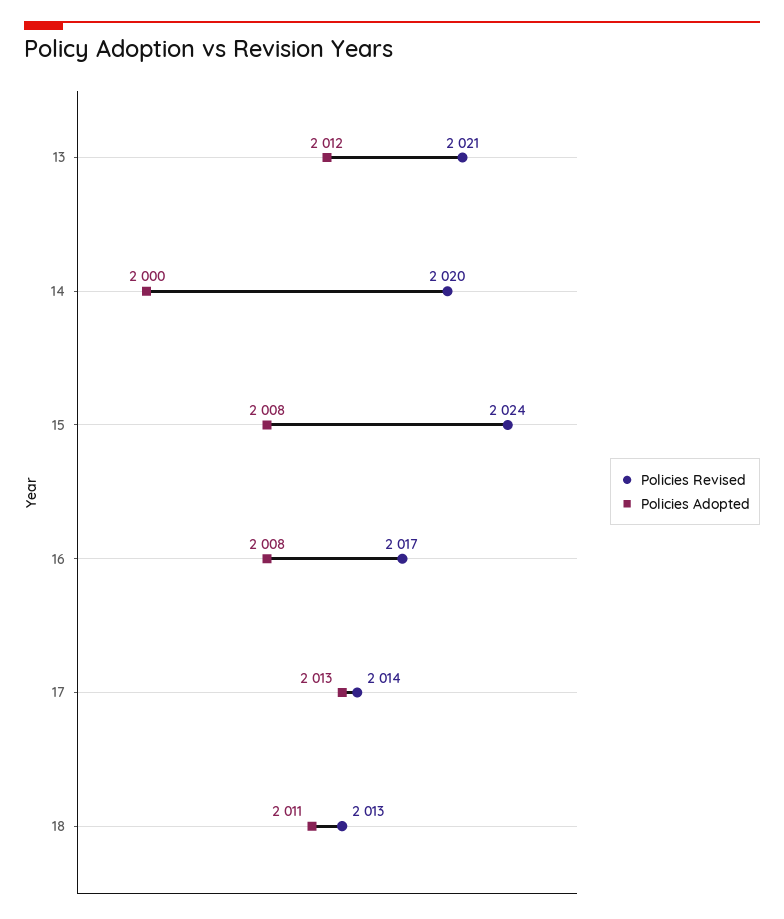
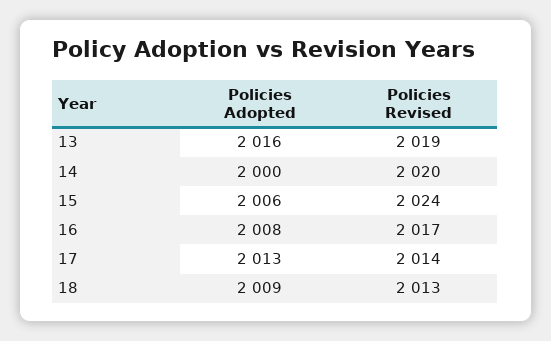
Policies Revised, 13: 2021 -> 2019
Policies Adopted, 13: 2012 -> 2016
Policies Adopted, 15: 2008 -> 2006
Policies Adopted, 18: 2011 -> 2009

